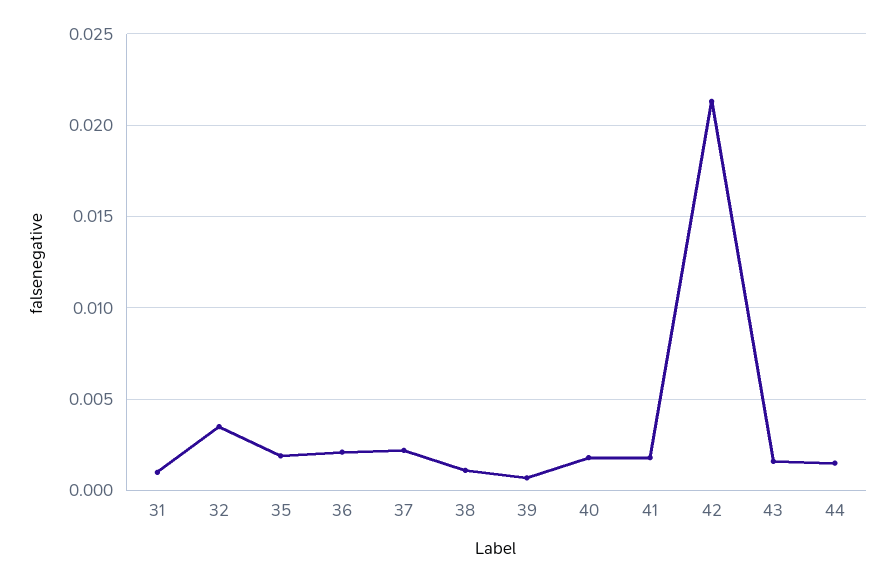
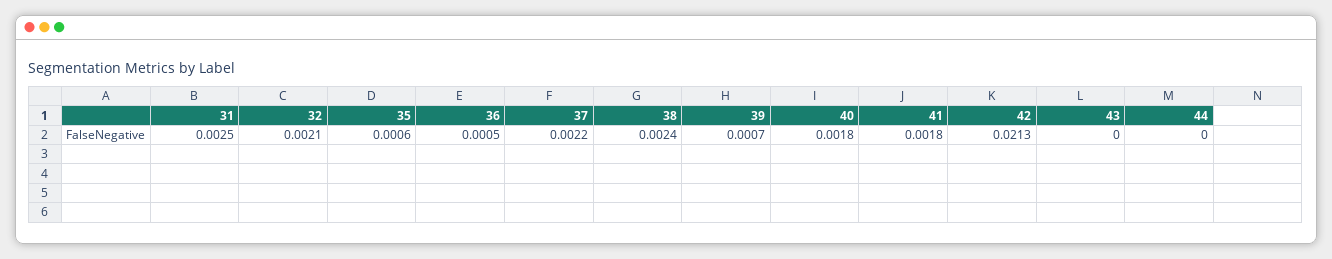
31: 0.001 -> 0.0025
32: 0.0035 -> 0.0021
35: 0.002 -> 0.0006
36: 0.002 -> 0.0005
38: 0.001 -> 0.0024
43: 0.0015 -> 0
44: 0.0015 -> 0

